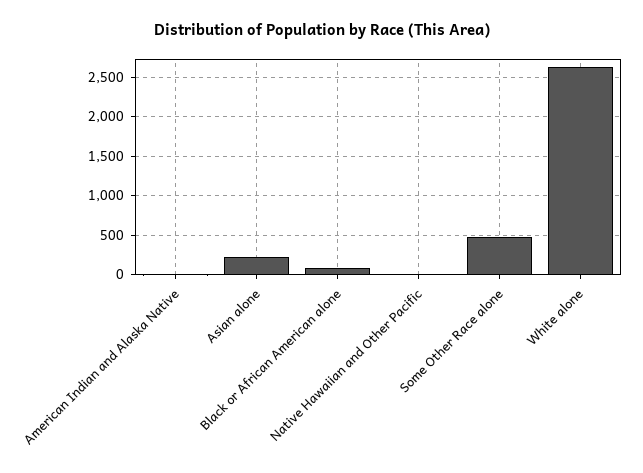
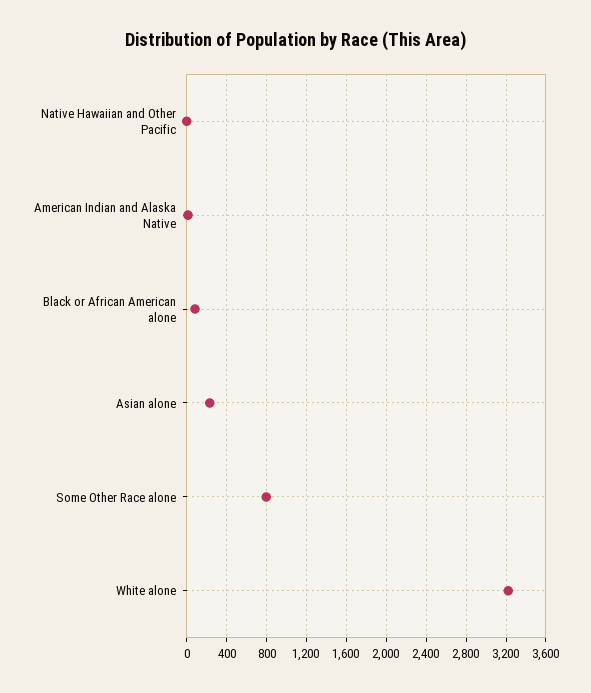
Some Other Race alone: 500 -> 800
White alone: 2600 -> 3200

